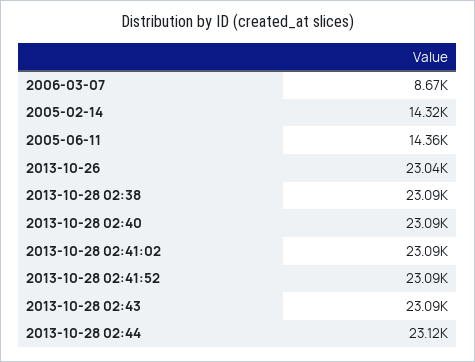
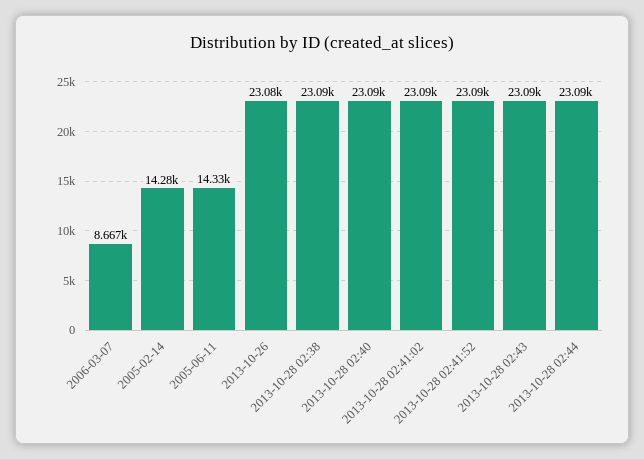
2006-03-07: 8670 -> 8667
2005-02-14: 14320 -> 14280
2005-06-11: 14360 -> 14330
2013-10-26: 23040 -> 23080
2013-10-28 02:44: 23120 -> 23090

